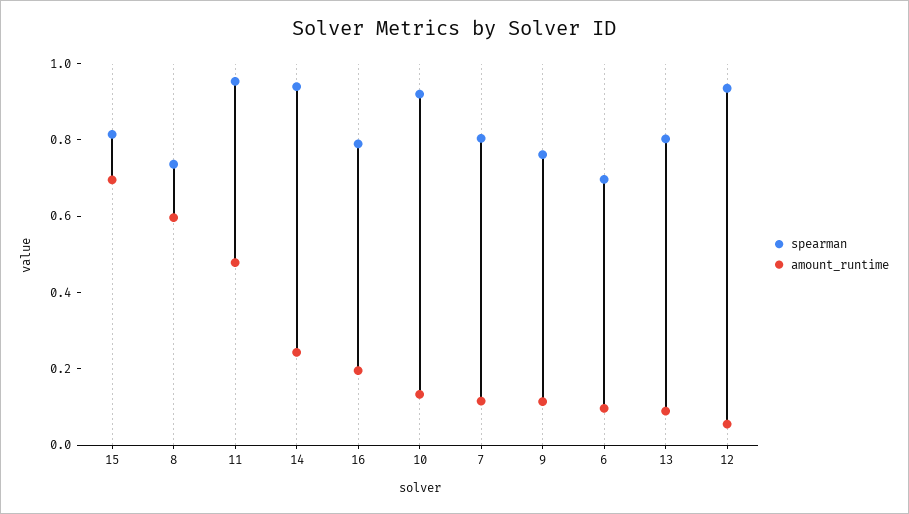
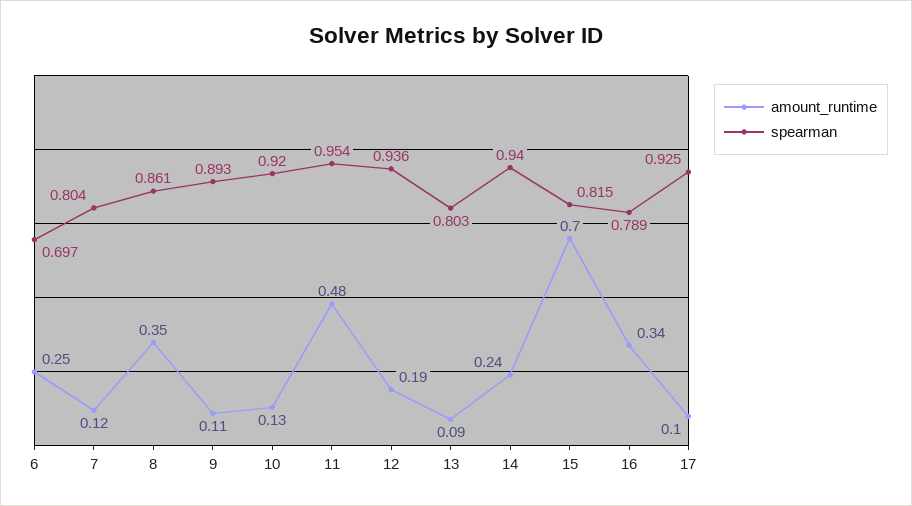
spearman, 8: 0.75 -> 0.861
amount_runtime, 8: 0.6 -> 0.35
amount_runtime, 16: 0.2 -> 0.34
spearman, 9: 0.75 -> 0.893
amount_runtime, 6: 0.1 -> 0.25
amount_runtime, 12: 0.05 -> 0.19
amount_runtime, 17: none -> 0.1
spearman, 17: none -> 0.925

